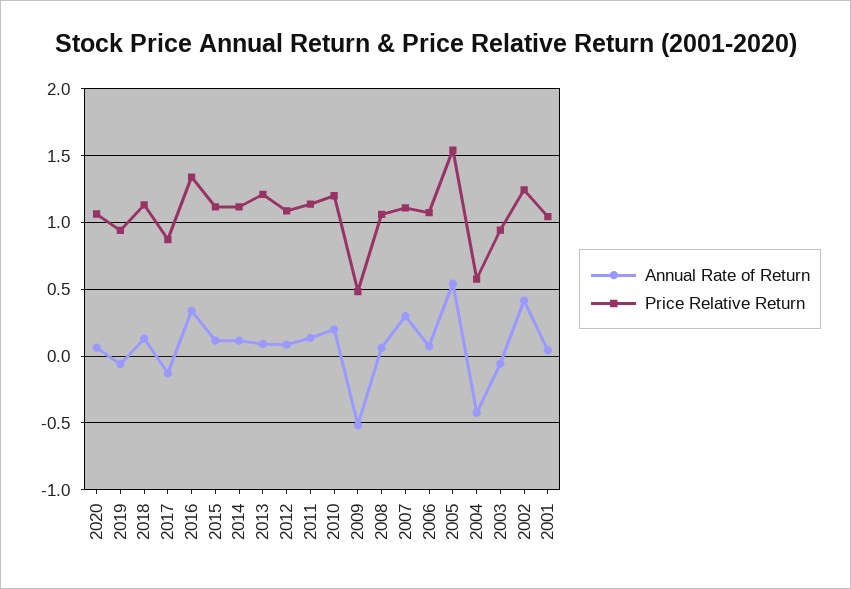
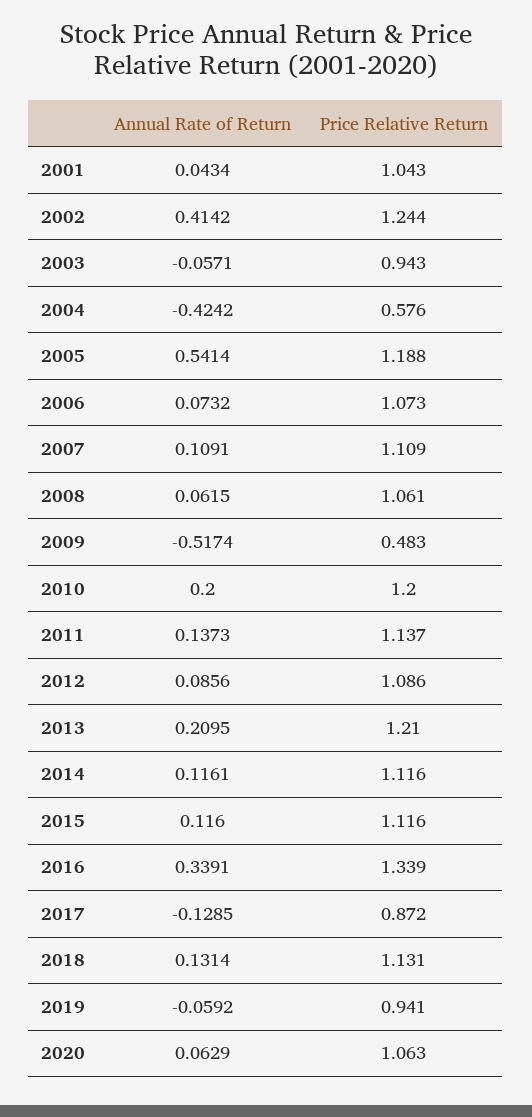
Annual Rate of Return, 2013: 0.1 -> 0.2095
Annual Rate of Return, 2007: 0.3 -> 0.1091
Price Relative Return, 2005: 1.55 -> 1.188

